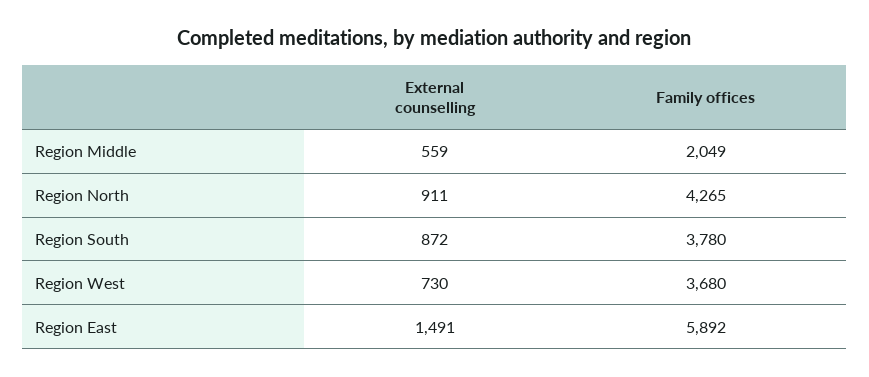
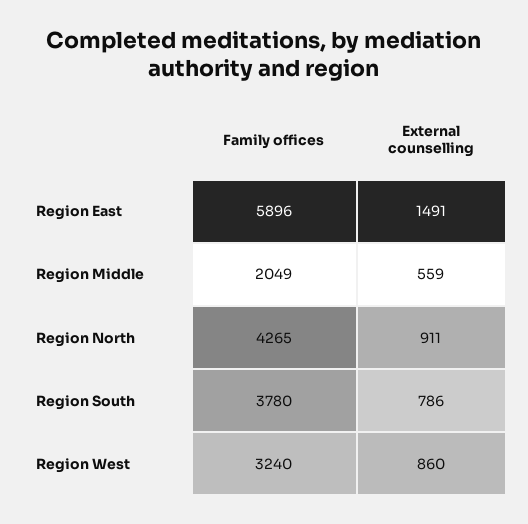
External counselling, Region South: 872 -> 786
External counselling, Region West: 730 -> 860
Family offices, Region West: 3680 -> 3240
Family offices, Region East: 5892 -> 5896

